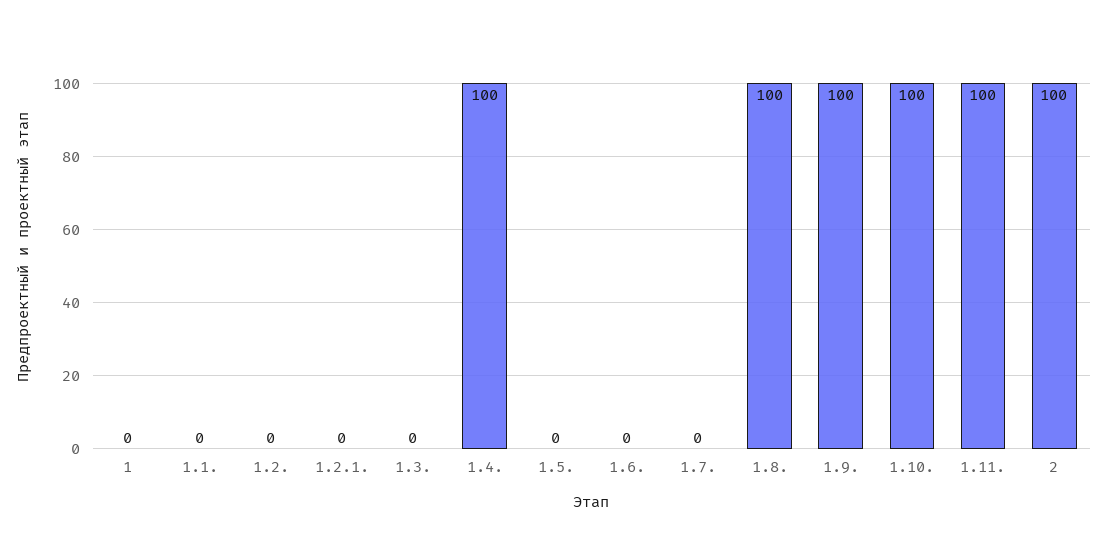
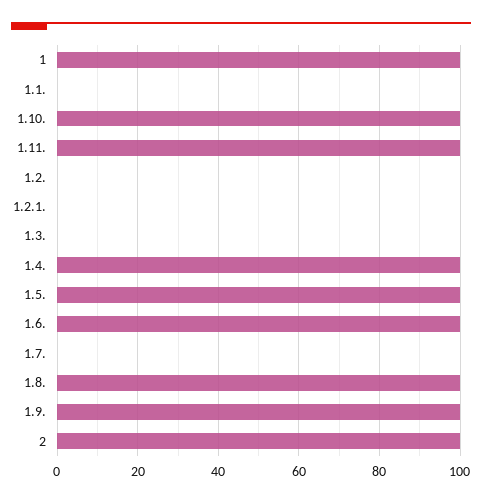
1: 0 -> 100
1.5.: 0 -> 100
1.6.: 0 -> 100

